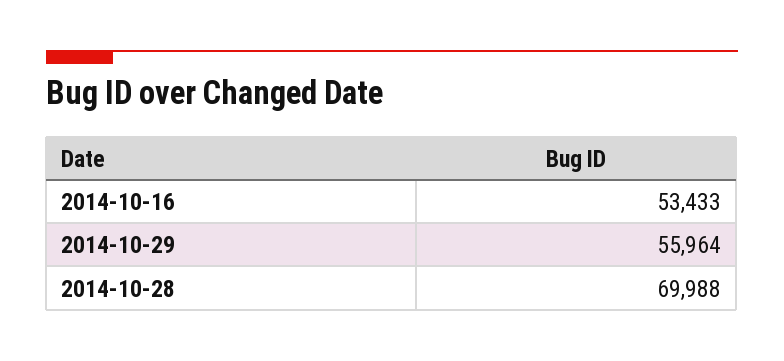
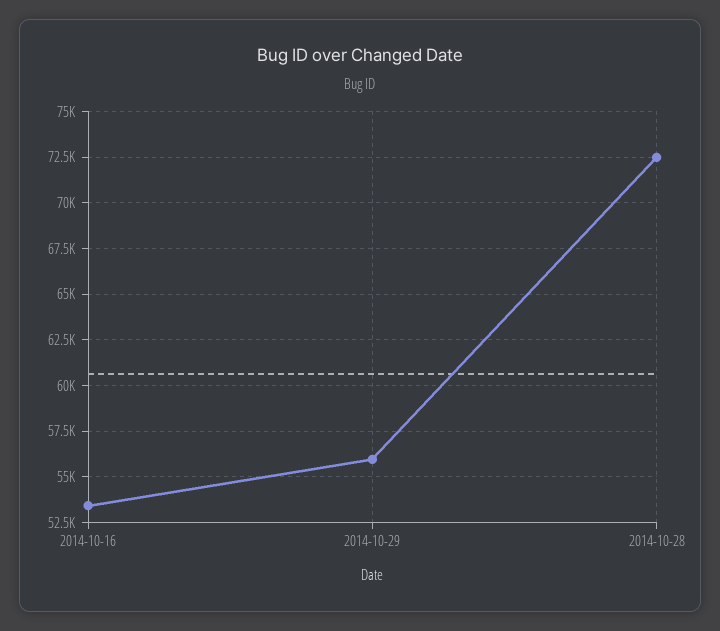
2014-10-28: 69988 -> 72500

